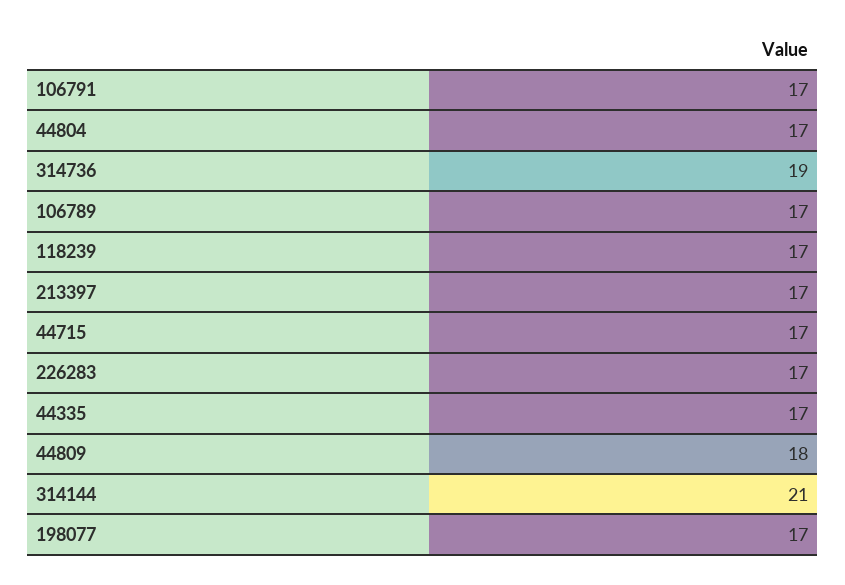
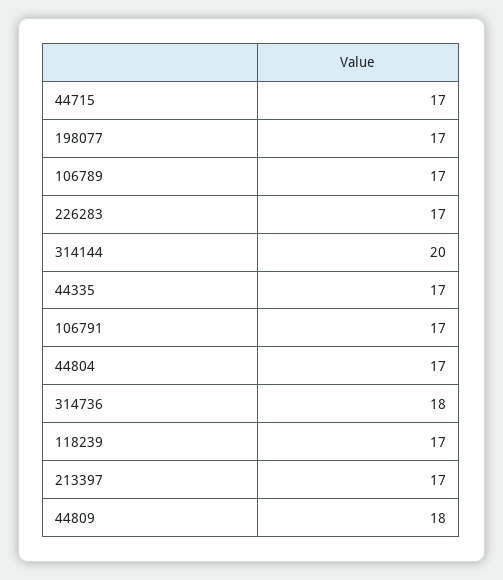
314736: 19 -> 18
314144: 21 -> 20

